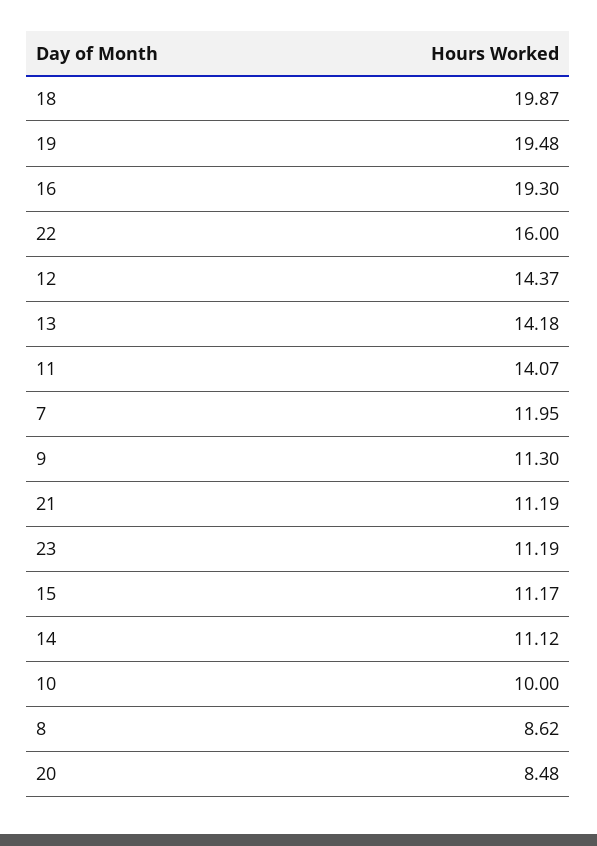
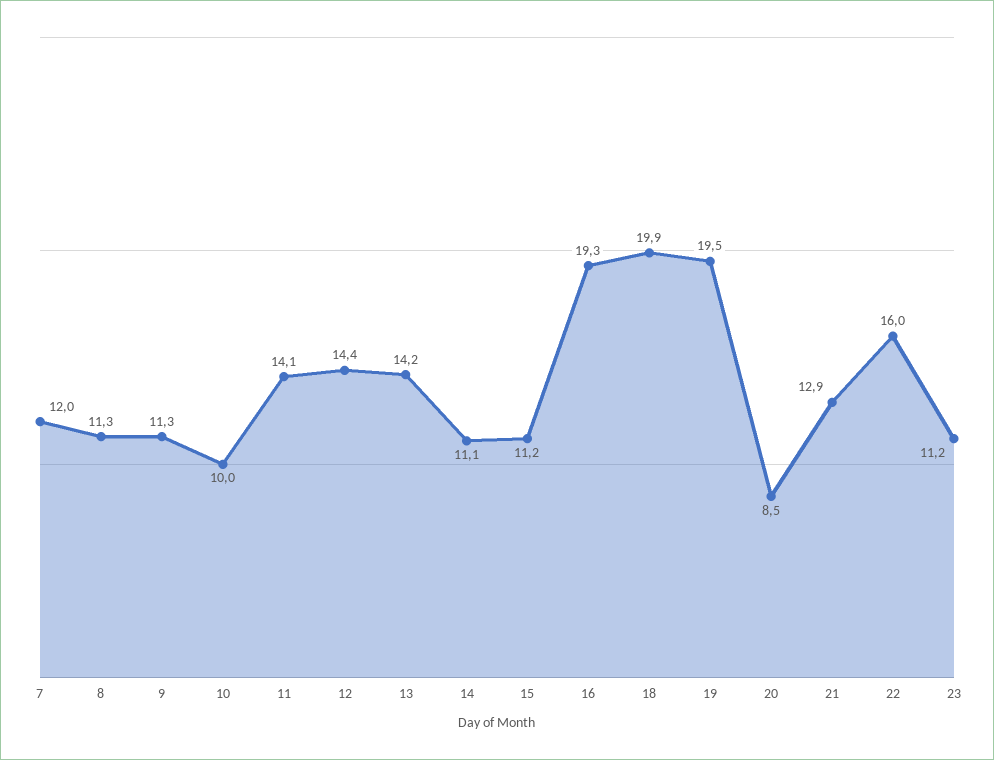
21: 11.19 -> 12.9
8: 8.62 -> 11.3

